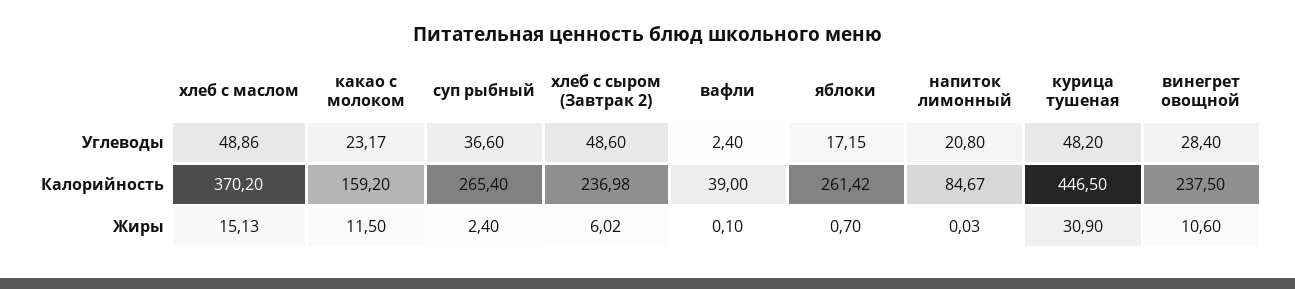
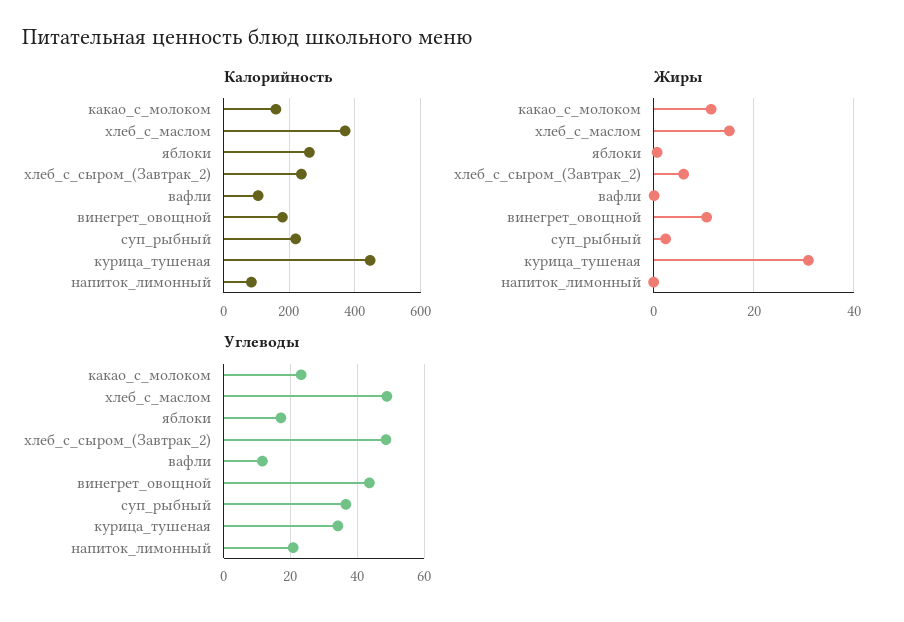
Углеводы, вафли: 2.4 -> 12
Углеводы, курица тушеная: 48.2 -> 34
Углеводы, винегрет овощной: 28.4 -> 44
Калорийность, суп рыбный: 265.4 -> 220
Калорийность, вафли: 39 -> 100
Калорийность, винегрет овощной: 237.5 -> 180

